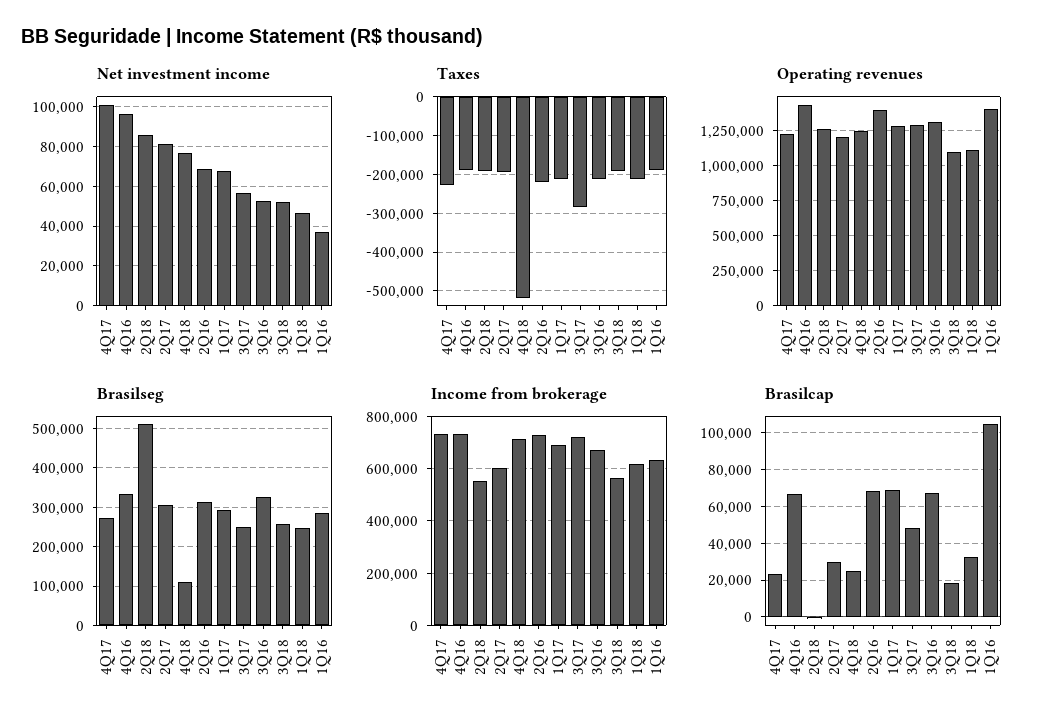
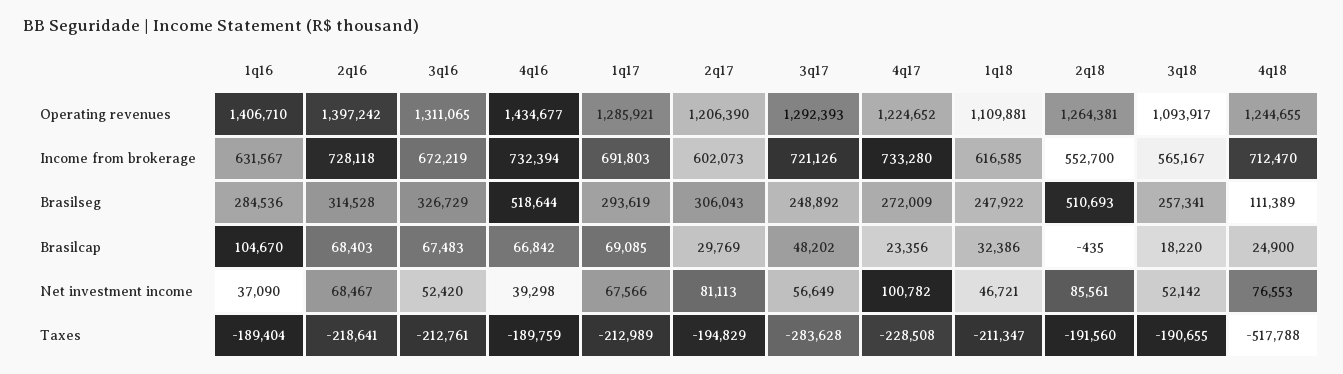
Net investment income, 4Q16: 95000 -> 39298
Brasilseg, 4Q16: 340000 -> 518644

